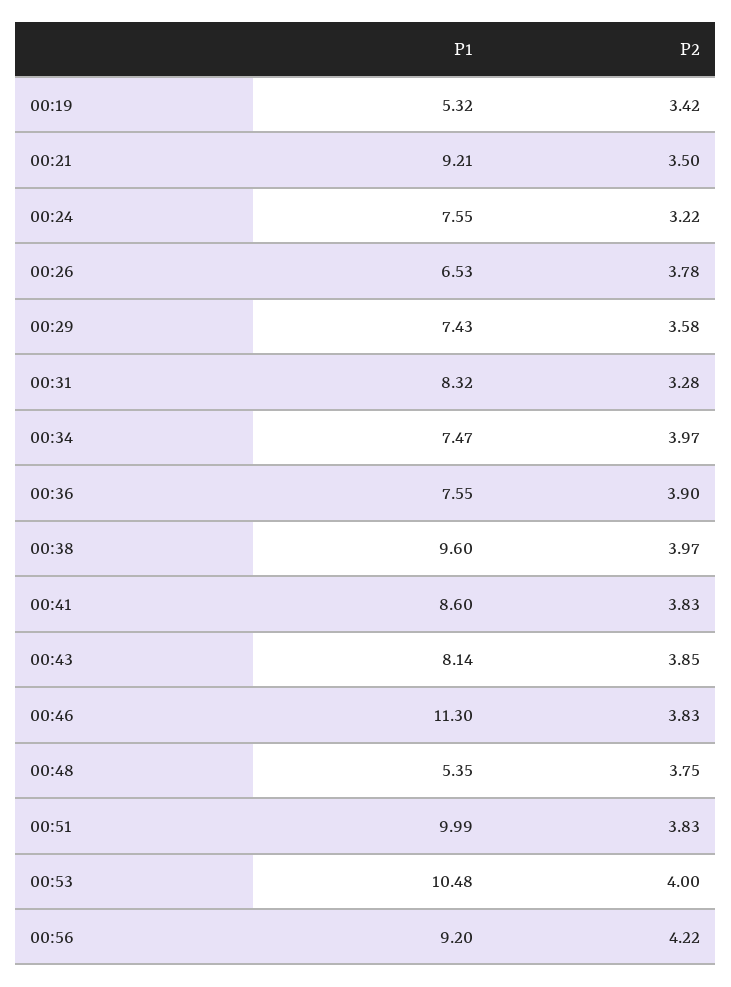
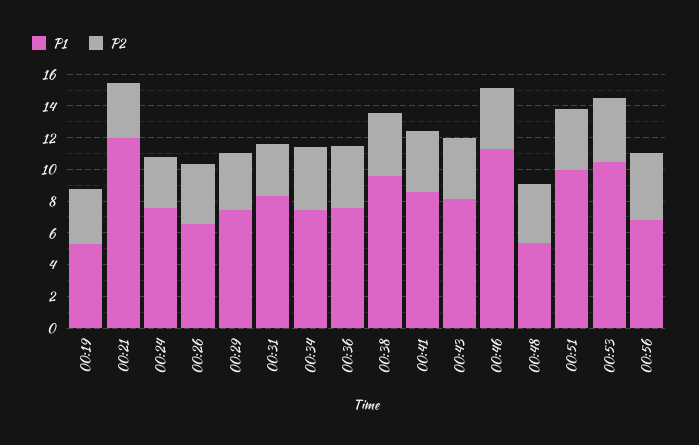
P1, 00:21: 9.21 -> 12
P1, 00:56: 9.2 -> 7

